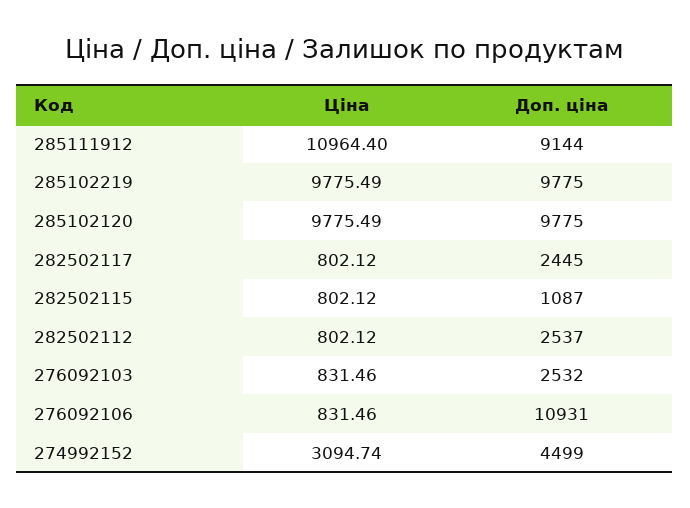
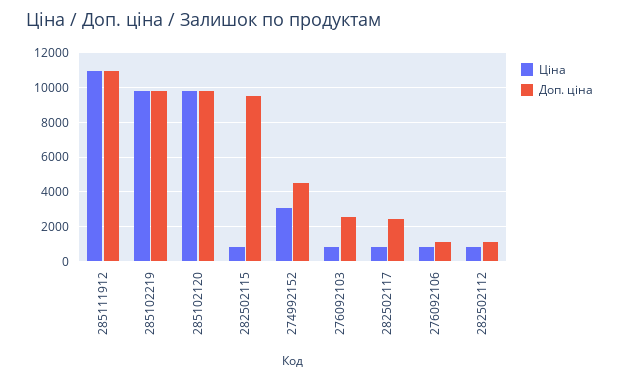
Доп. ціна, 285111912: 9144 -> 11000
Доп. ціна, 282502115: 1087 -> 9500
Доп. ціна, 282502112: 2537 -> 1000
Доп. ціна, 276092106: 10931 -> 1000

